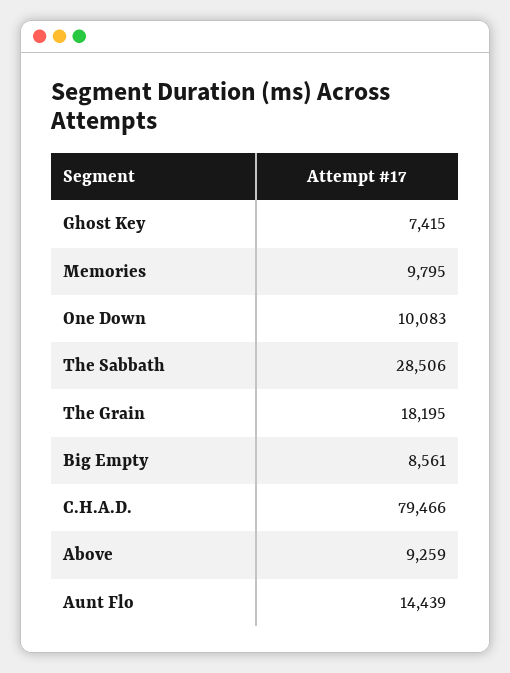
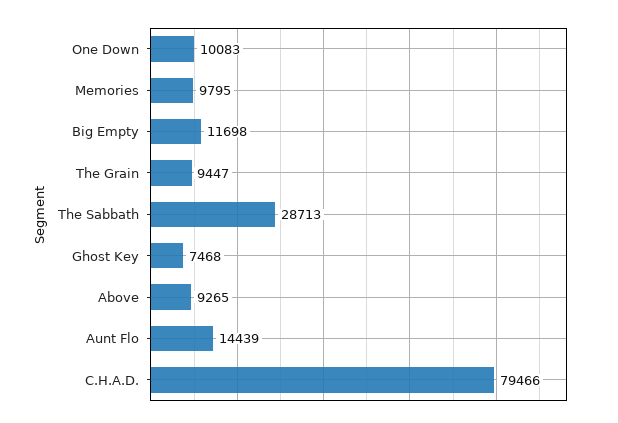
Ghost Key: 7415 -> 7468
The Sabbath: 28506 -> 28713
The Grain: 18195 -> 9447
Big Empty: 8561 -> 11698
Above: 9259 -> 9265

